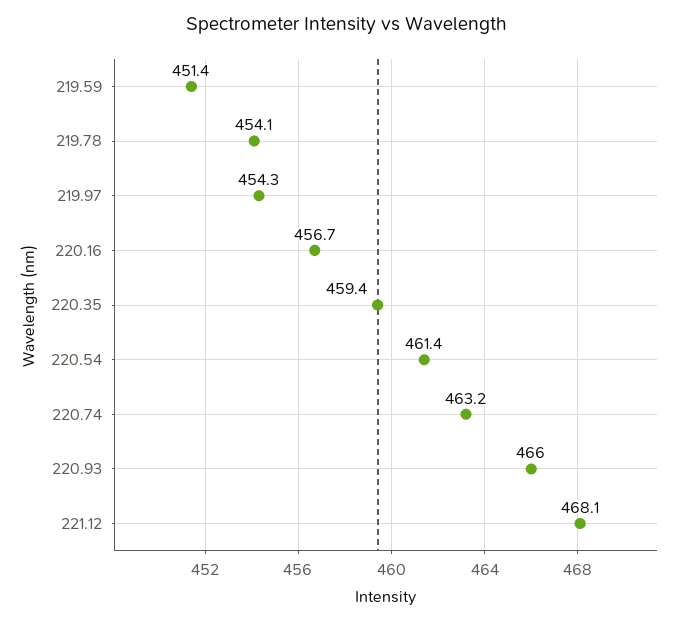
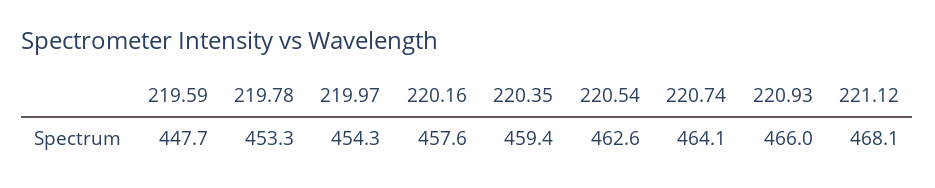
219.59: 451.4 -> 447.7
219.78: 454.1 -> 453.3
220.16: 456.7 -> 457.6
220.54: 461.4 -> 462.6
220.74: 463.2 -> 464.1

